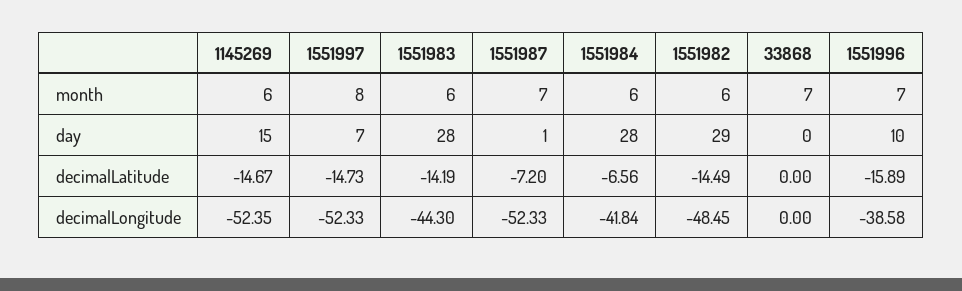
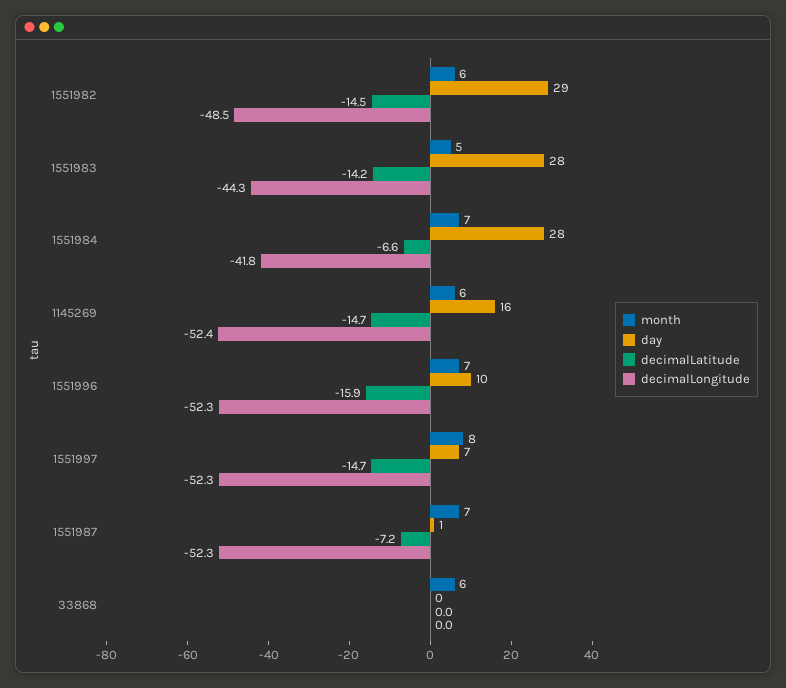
month, 1551983: 6 -> 5
month, 1551984: 6 -> 7
month, 33868: 7 -> 6
day, 1145269: 15 -> 16
decimalLongitude, 1551996: -38.58 -> -52.3

